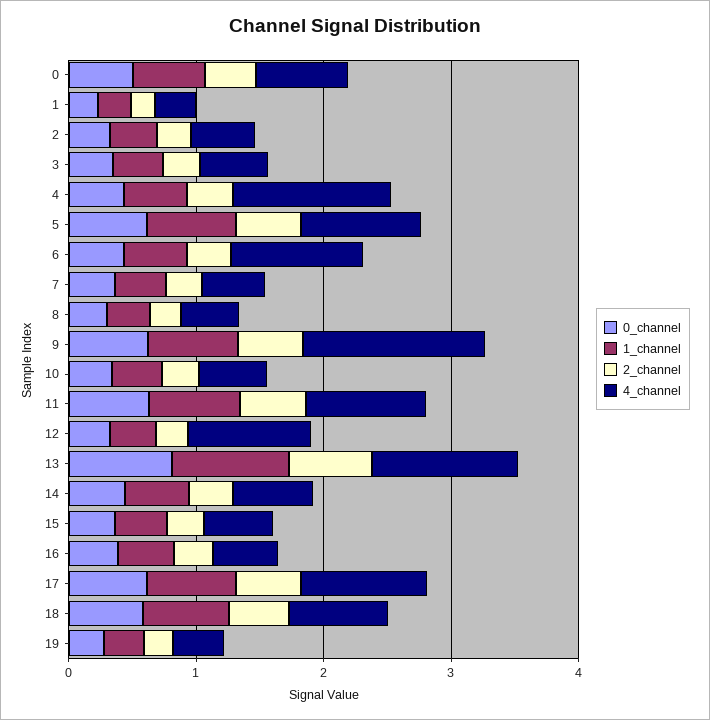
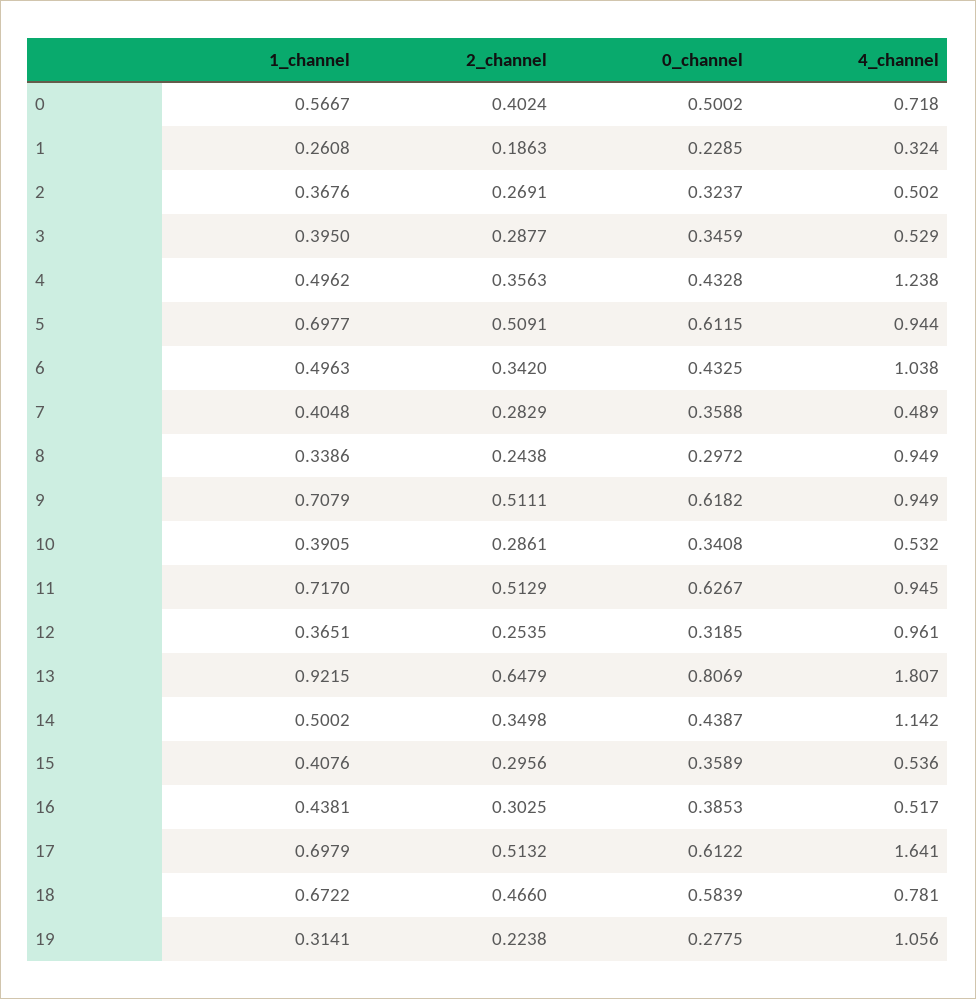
4_channel, 8: 0.4 -> 0.949
4_channel, 9: 1.4 -> 0.949
4_channel, 13: 1.2 -> 1.807
4_channel, 14: 0.6 -> 1.142
4_channel, 17: 1 -> 1.641
4_channel, 19: 0.4 -> 1.056

